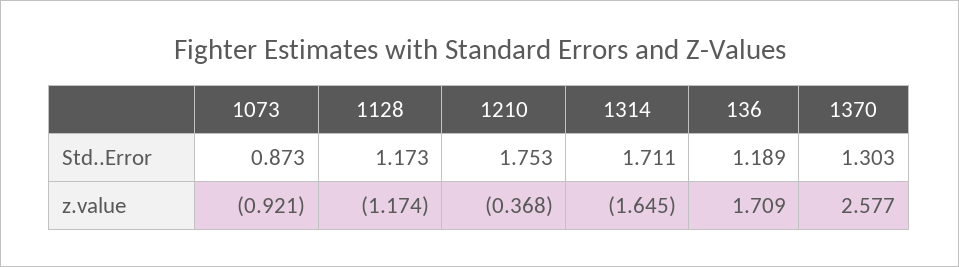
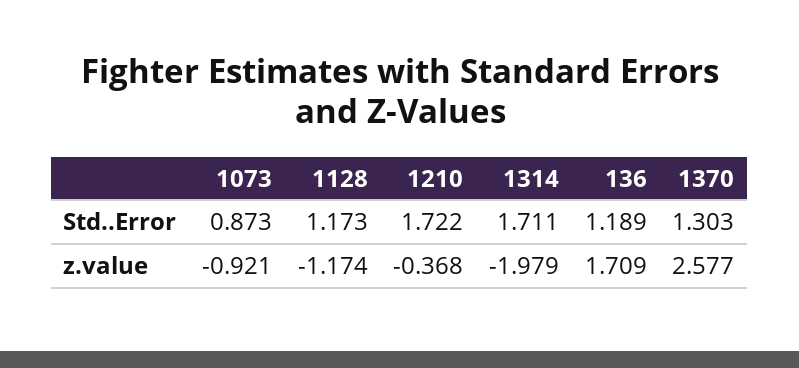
1210, Std..Error: 1.753 -> 1.722
1314, z.value: -1.645 -> -1.979

